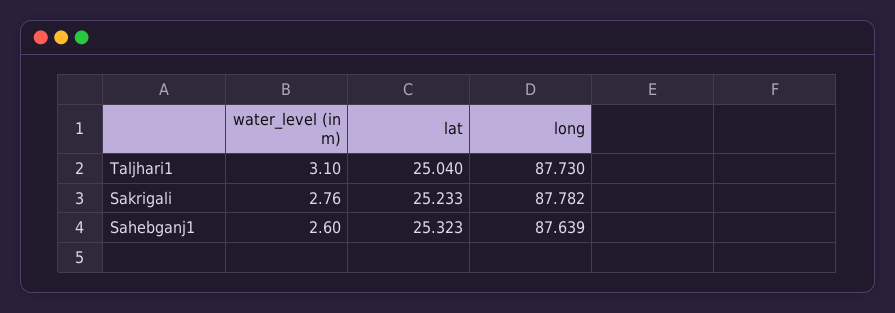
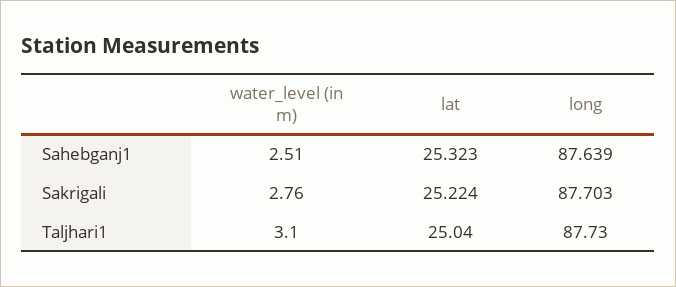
lat, Sakrigali: 25.233 -> 25.224
long, Sakrigali: 87.782 -> 87.703
water_level (in m), Sahebganj1: 2.6 -> 2.51

